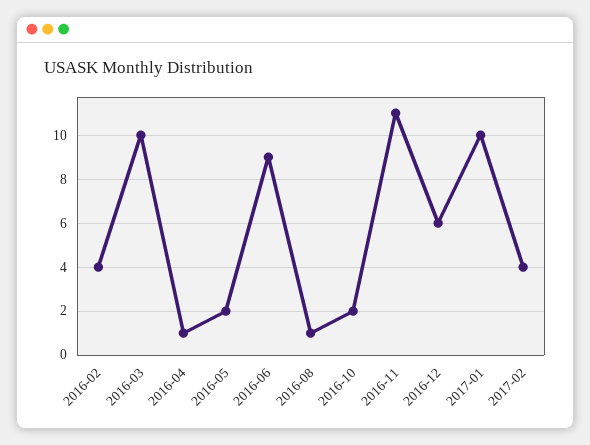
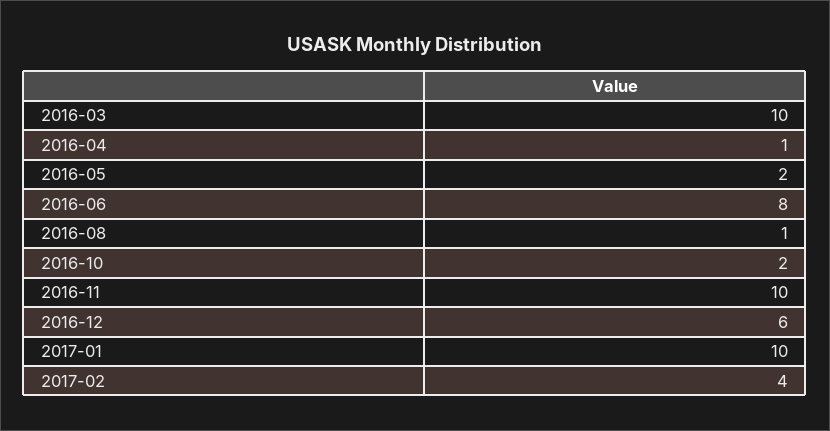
2016-02: 4 -> none
2016-06: 9 -> 8
2016-11: 11 -> 10

